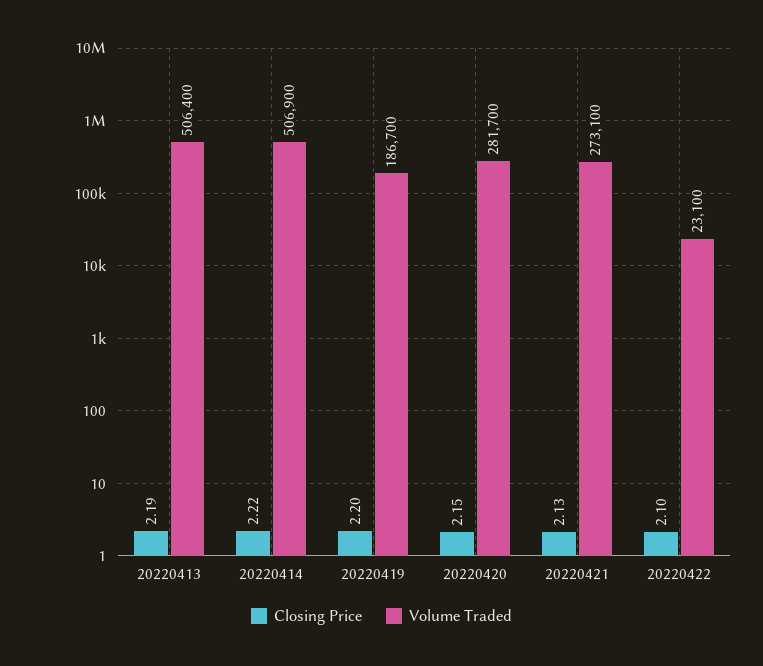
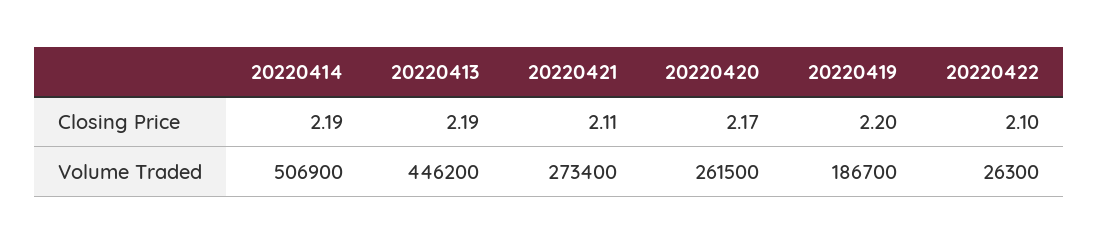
Volume Traded, 20220413: 506400 -> 446200
Closing Price, 20220414: 2.22 -> 2.19
Closing Price, 20220420: 2.15 -> 2.17
Volume Traded, 20220420: 281700 -> 261500
Closing Price, 20220421: 2.13 -> 2.11
Volume Traded, 20220421: 273100 -> 273400
Volume Traded, 20220422: 23100 -> 26300

